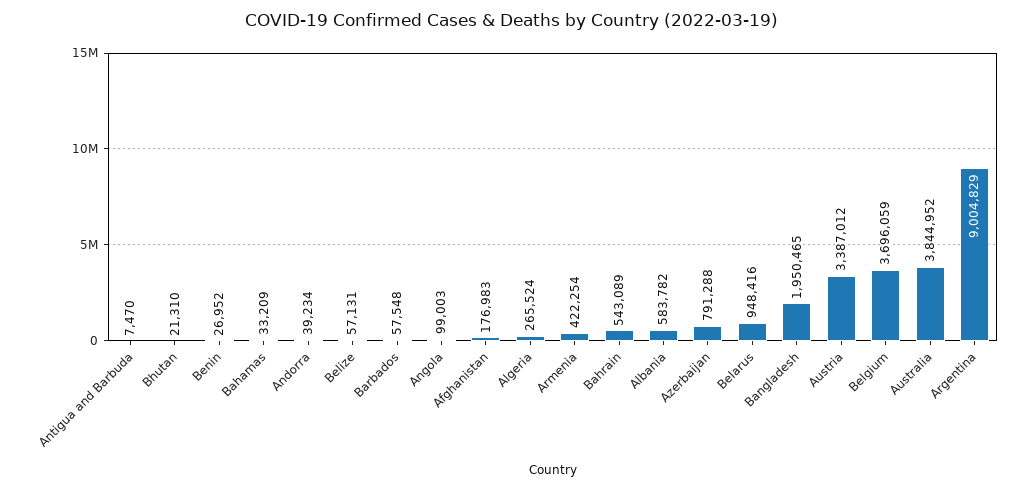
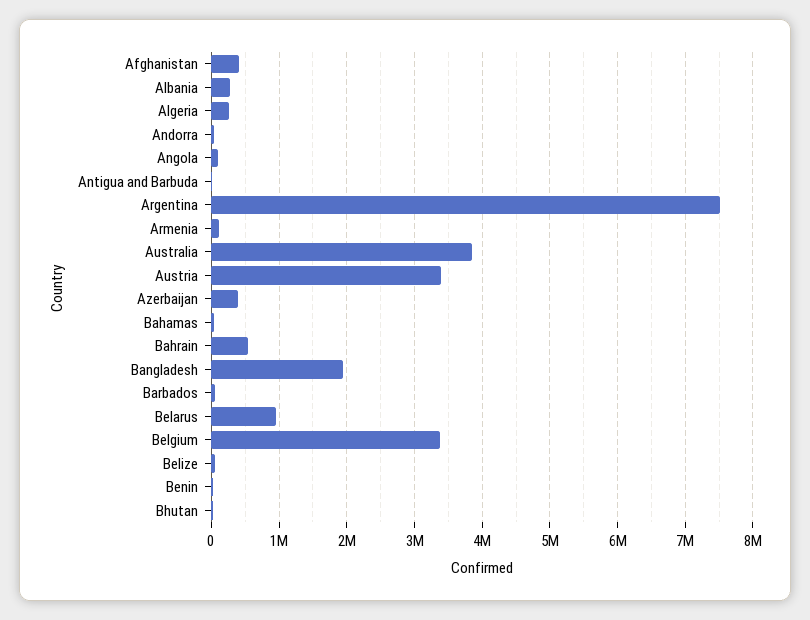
Afghanistan: 176983 -> 400000
Armenia: 422254 -> 100000
Albania: 583782 -> 300000
Azerbaijan: 791288 -> 400000
Belgium: 3696059 -> 3400000
Argentina: 9004829 -> 7500000

